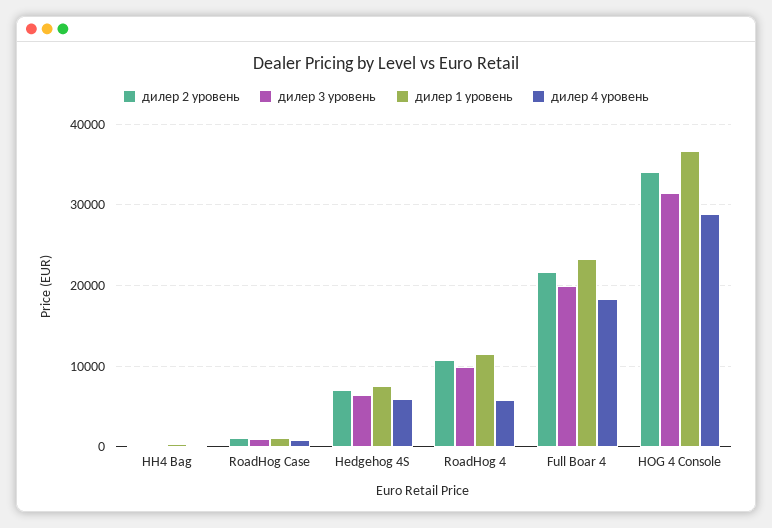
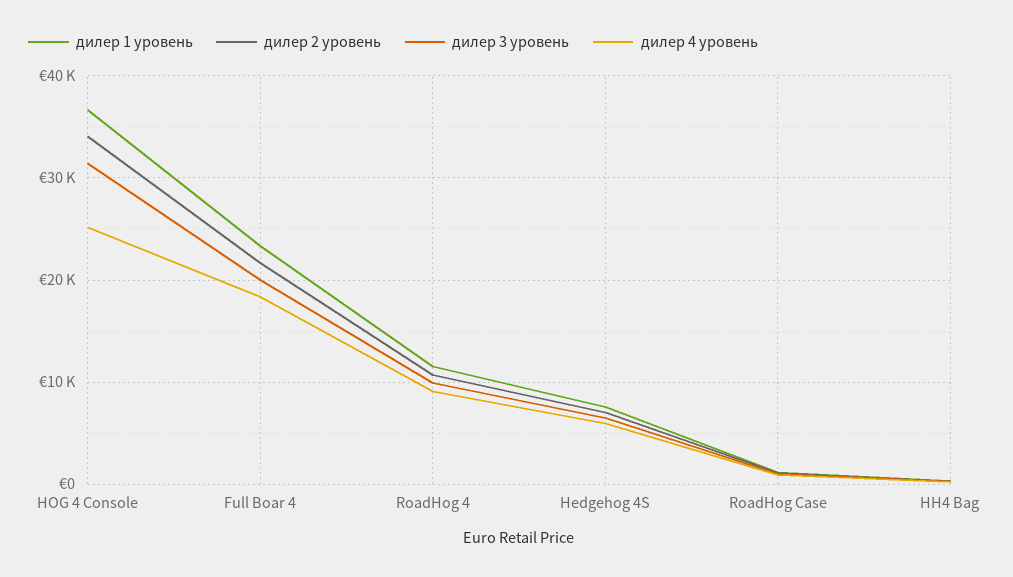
дилер 4 уровень, RoadHog 4: 6000 -> 9000
дилер 4 уровень, HOG 4 Console: 29000 -> 25000

